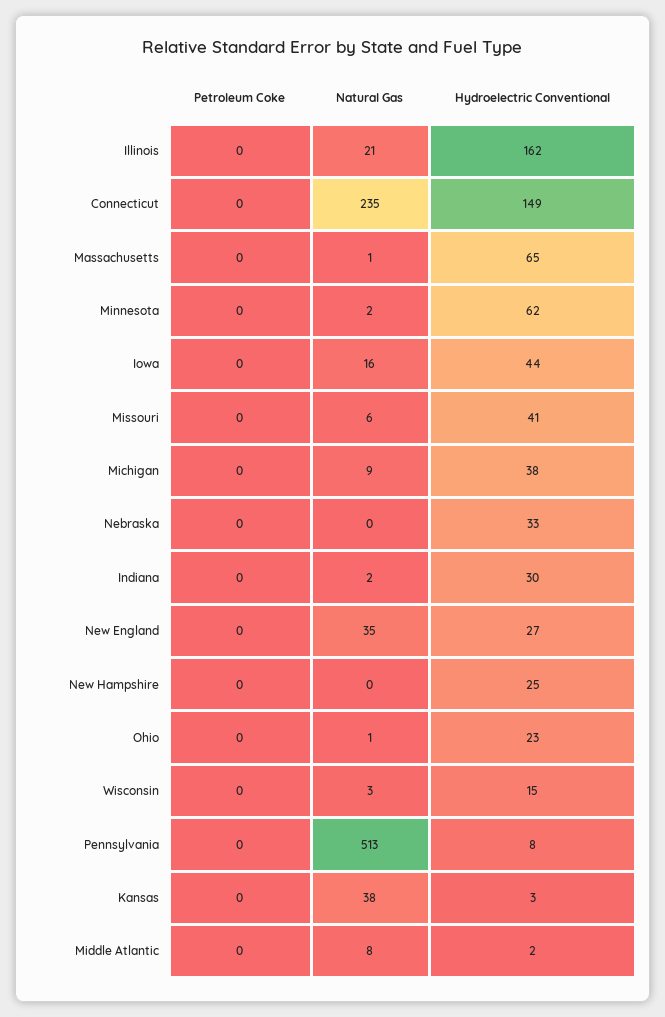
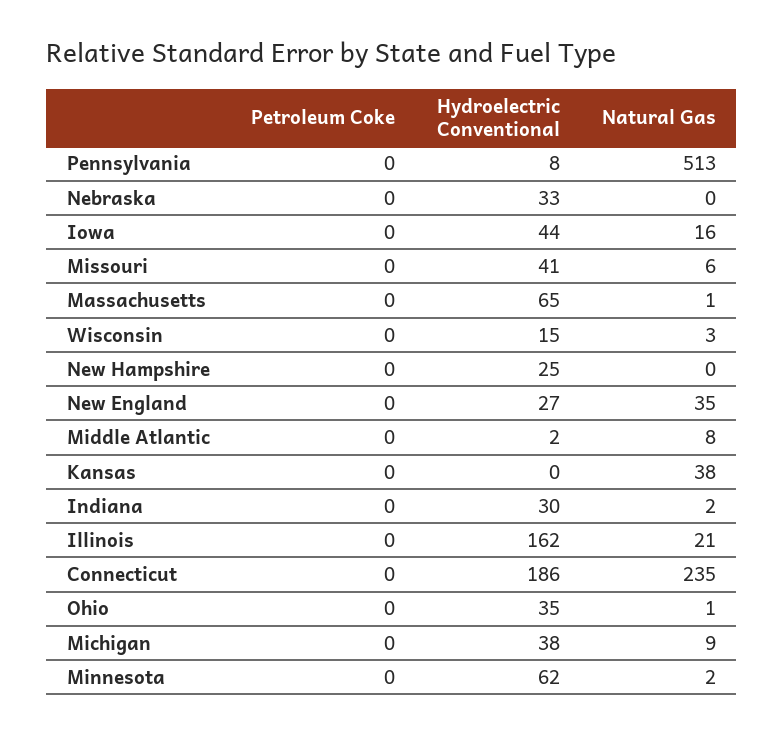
Hydroelectric Conventional, Connecticut: 149 -> 186
Hydroelectric Conventional, Ohio: 23 -> 35
Hydroelectric Conventional, Kansas: 3 -> 0

